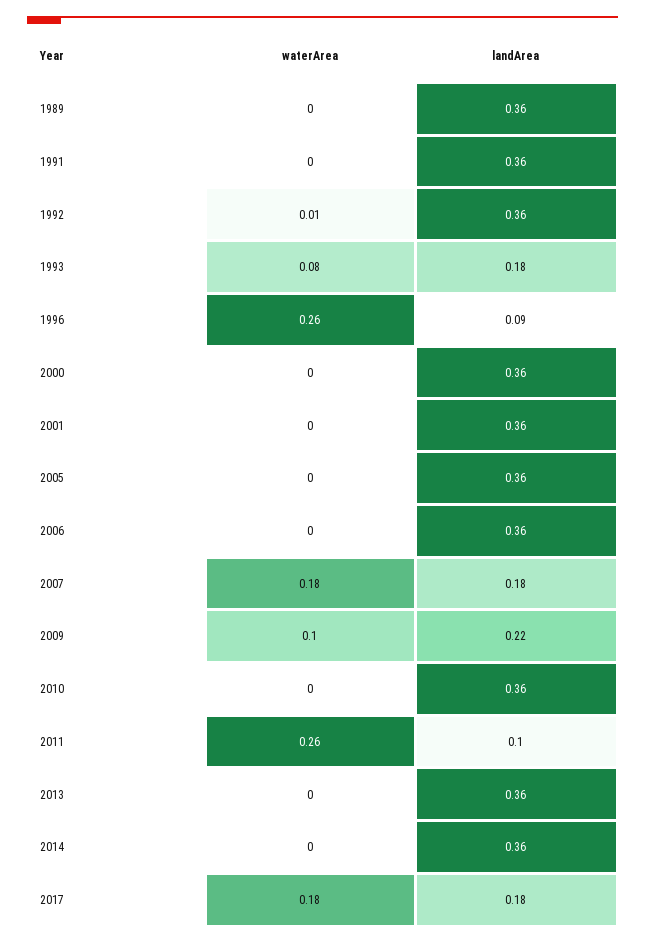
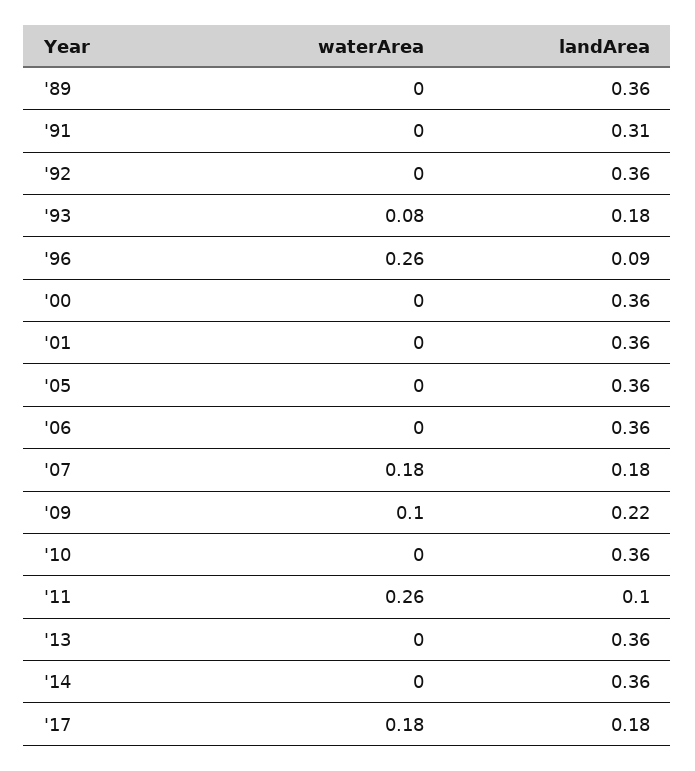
landArea, 1991: 0.36 -> 0.31
waterArea, 1992: 0.01 -> 0

